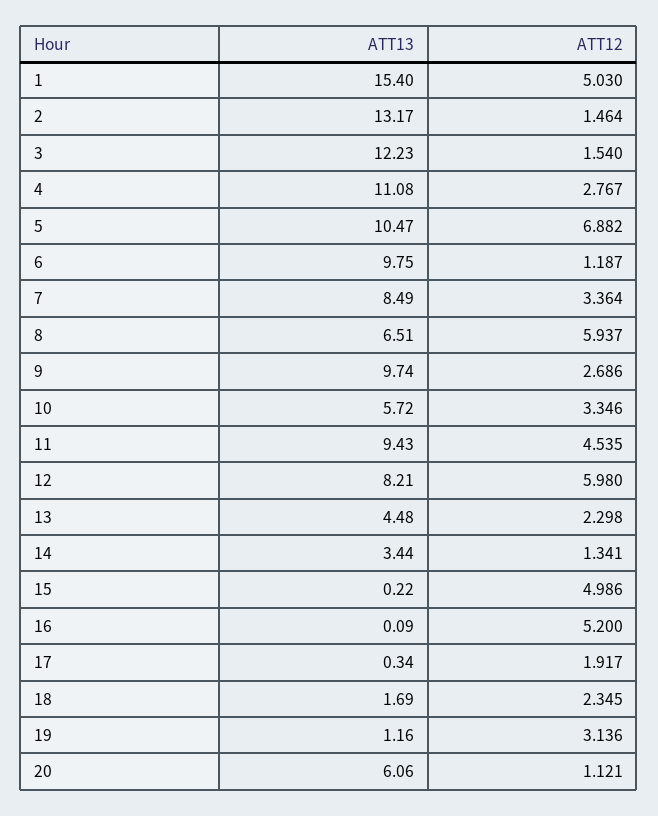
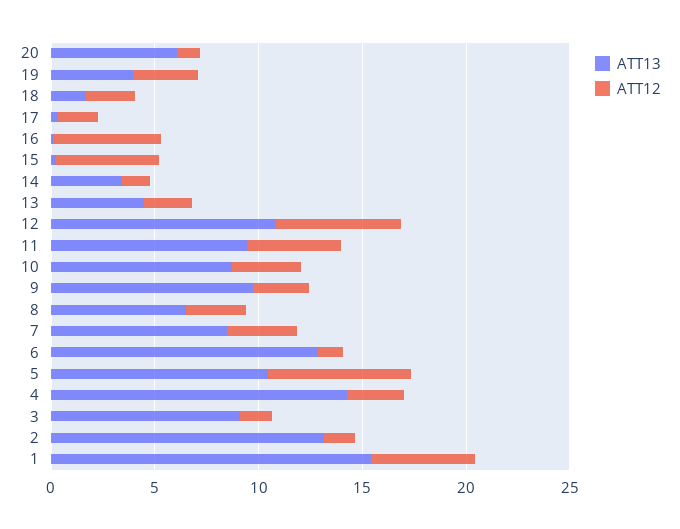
ATT13, 3: 12.23 -> 9
ATT13, 4: 11.08 -> 14
ATT13, 6: 9.75 -> 13
ATT12, 8: 5.937 -> 3
ATT13, 10: 5.72 -> 9
ATT13, 12: 8.21 -> 11
ATT13, 19: 1.16 -> 4

